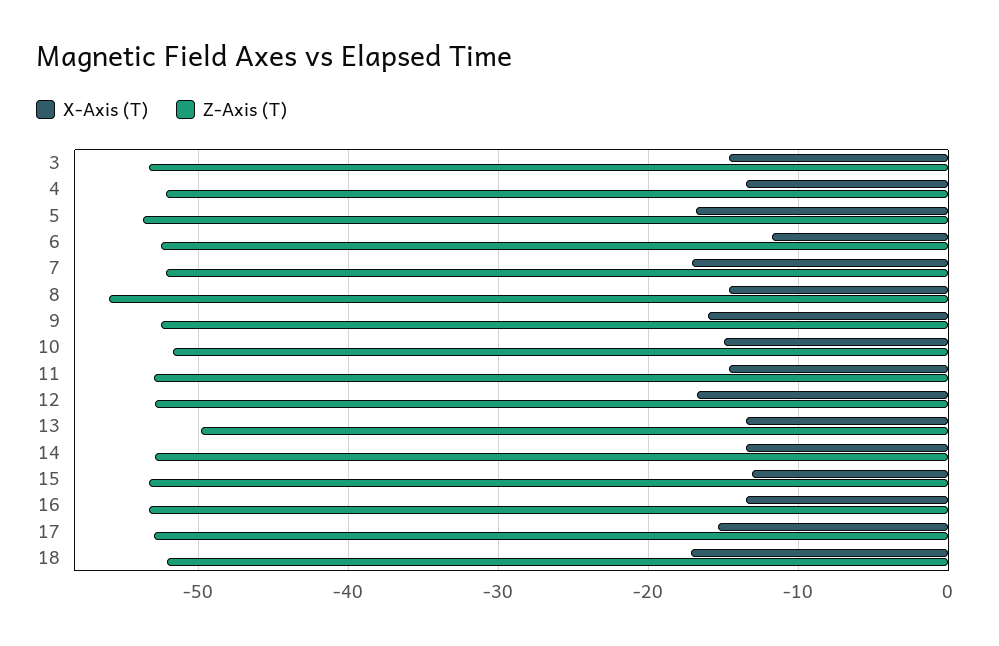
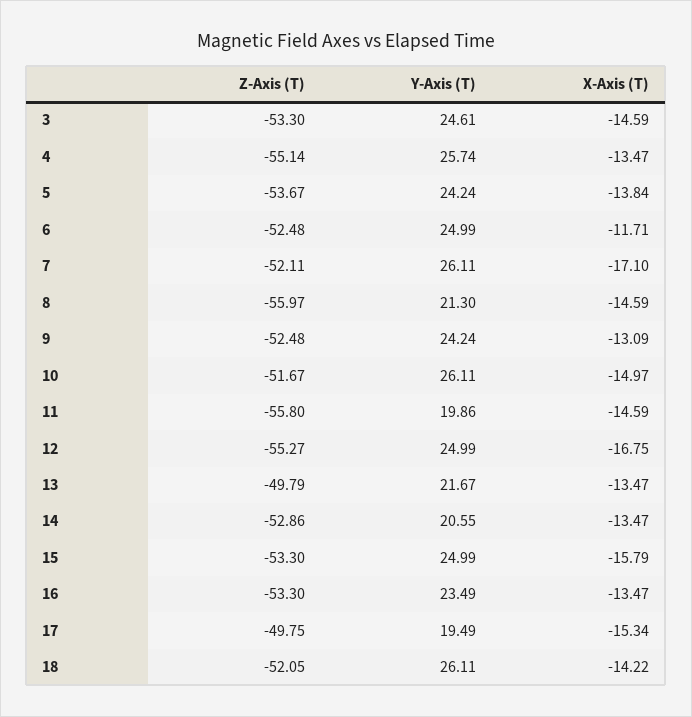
Z-Axis (T), 4: -52 -> -55.14
X-Axis (T), 5: -17 -> -13.84
X-Axis (T), 9: -16 -> -13.09
Z-Axis (T), 11: -53 -> -55.8
Z-Axis (T), 12: -53 -> -55.27
X-Axis (T), 15: -13 -> -15.79
Z-Axis (T), 17: -53 -> -49.75
X-Axis (T), 18: -17 -> -14.22
Y-Axis (T), 3: none -> 24.61
Y-Axis (T), 4: none -> 25.74
Y-Axis (T), 5: none -> 24.24
Y-Axis (T), 6: none -> 24.99
Y-Axis (T), 7: none -> 26.11
Y-Axis (T), 8: none -> 21.3
Y-Axis (T), 9: none -> 24.24
Y-Axis (T), 10: none -> 26.11
Y-Axis (T), 11: none -> 19.86
Y-Axis (T), 12: none -> 24.99
Y-Axis (T), 13: none -> 21.67
Y-Axis (T), 14: none -> 20.55
Y-Axis (T), 15: none -> 24.99
Y-Axis (T), 16: none -> 23.49
Y-Axis (T), 17: none -> 19.49
Y-Axis (T), 18: none -> 26.11

